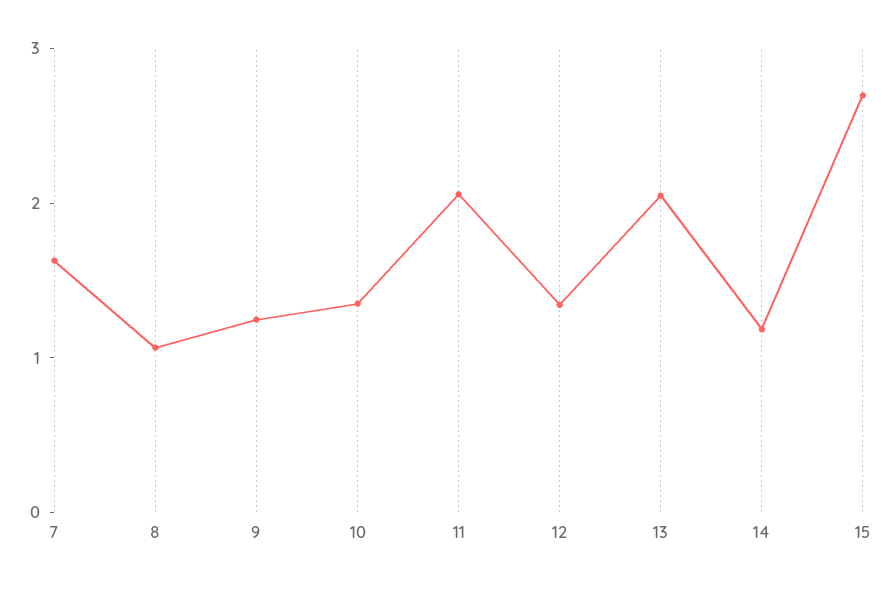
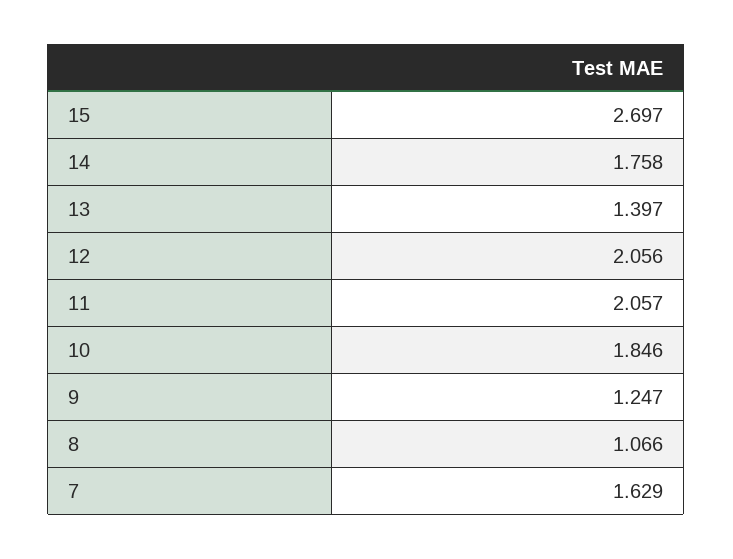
10: 1.4 -> 1.846
12: 1.4 -> 2.056
13: 2 -> 1.397
14: 1.2 -> 1.758

